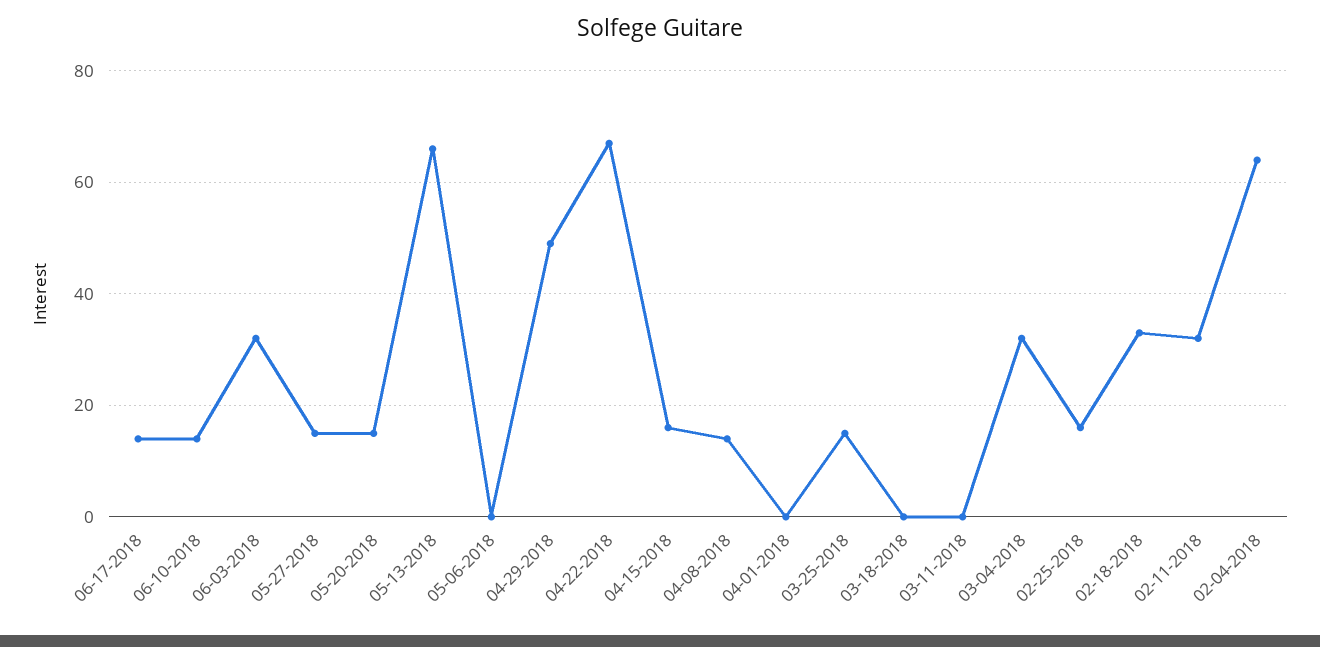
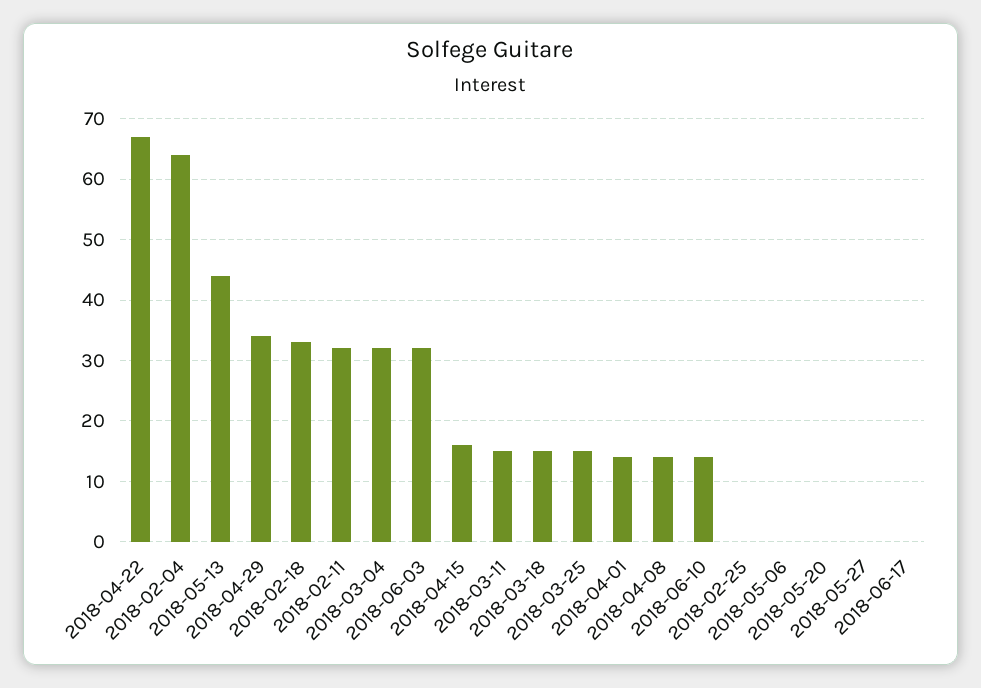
06-17-2018: 15 -> 0
05-27-2018: 15 -> 0
05-20-2018: 15 -> 0
05-13-2018: 65 -> 44
04-29-2018: 50 -> 34
04-01-2018: 0 -> 14
03-18-2018: 0 -> 15
03-11-2018: 0 -> 15
02-25-2018: 15 -> 0

